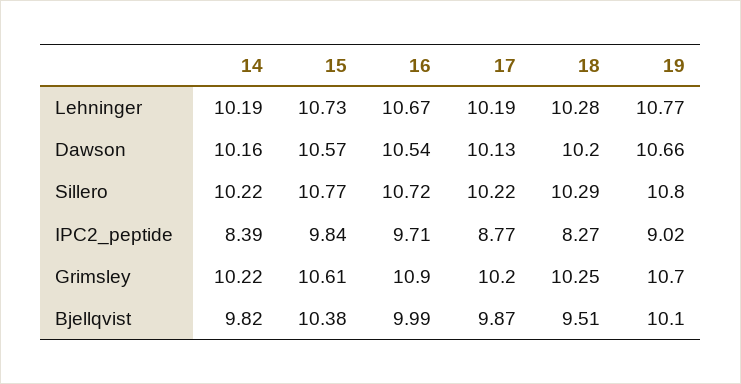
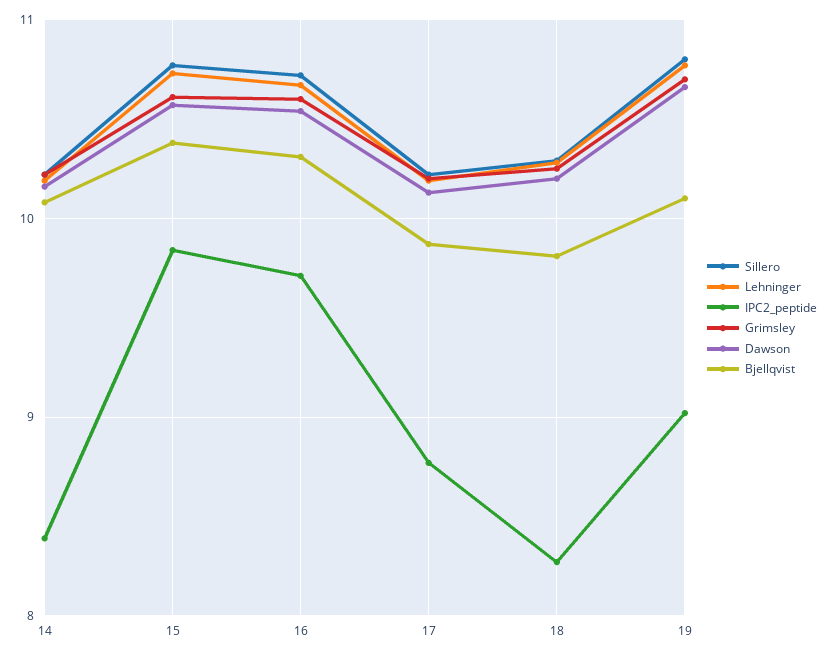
Grimsley, 16: 10.9 -> 10.6
Bjellqvist, 14: 9.82 -> 10.1
Bjellqvist, 16: 9.99 -> 10.3
Bjellqvist, 18: 9.51 -> 9.8

